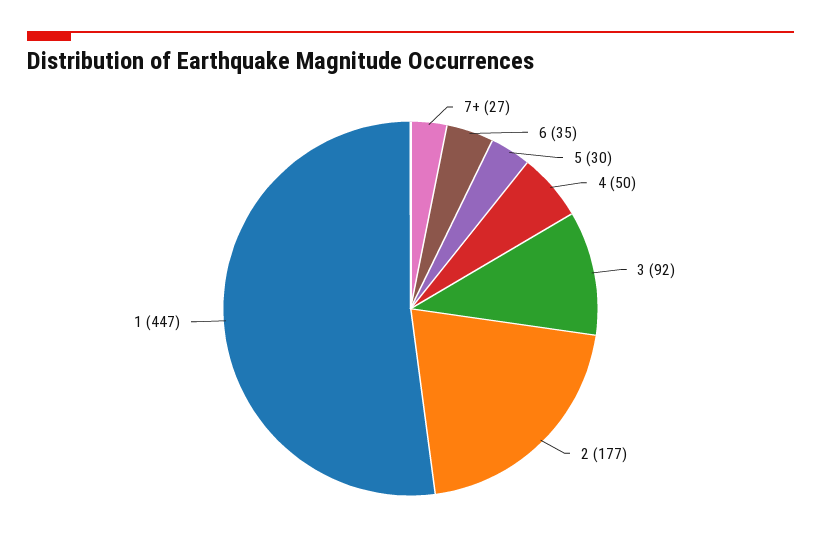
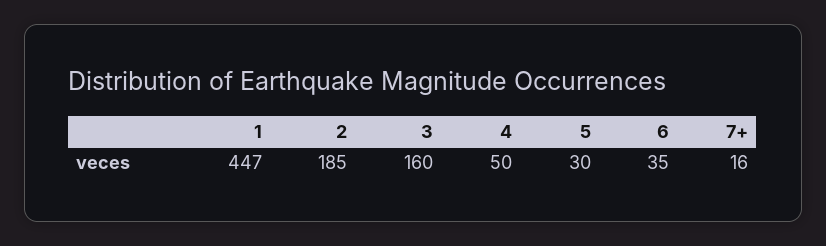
7+: 27 -> 16
3: 92 -> 160
2: 177 -> 185

